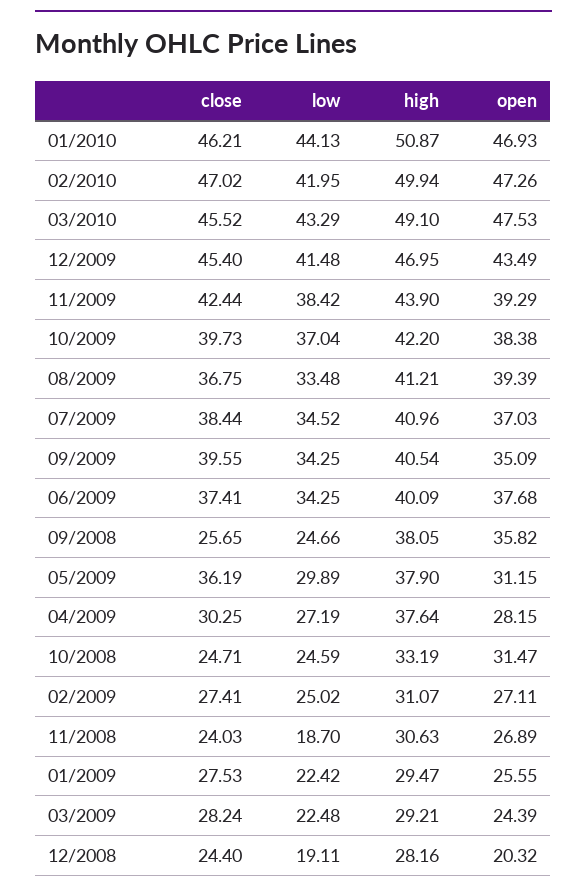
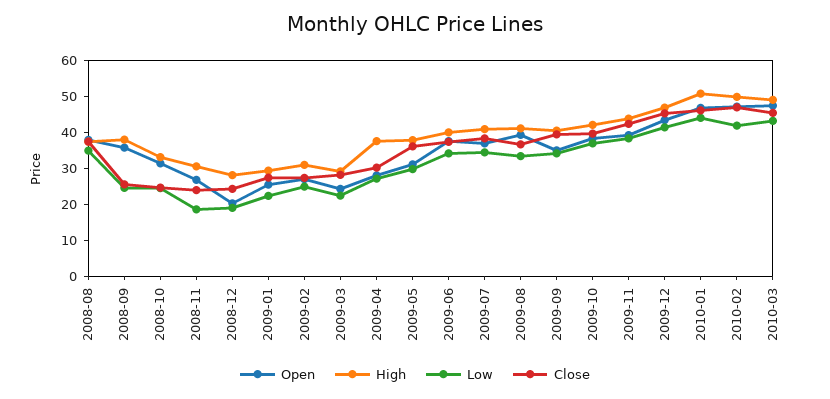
open, 2008-08: none -> 37.5
high, 2008-08: none -> 37.5
low, 2008-08: none -> 35
close, 2008-08: none -> 37.5

